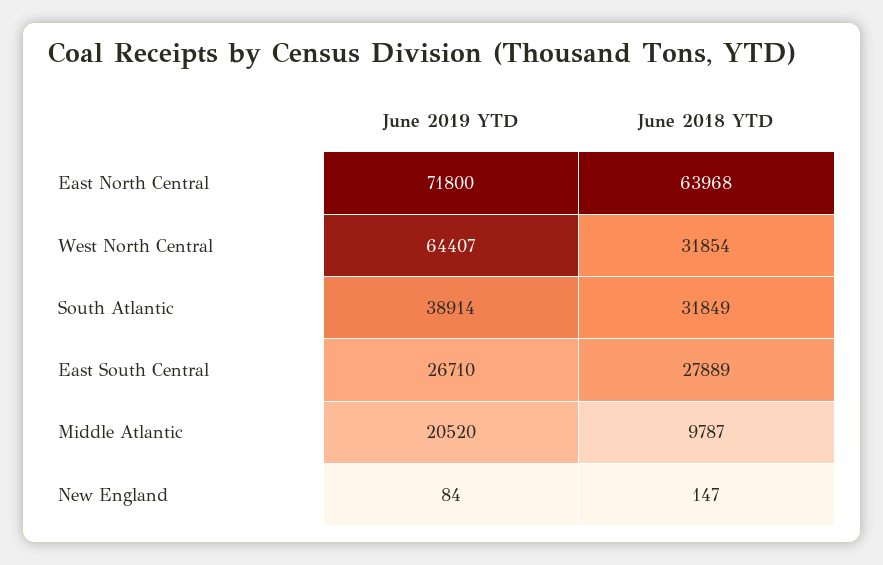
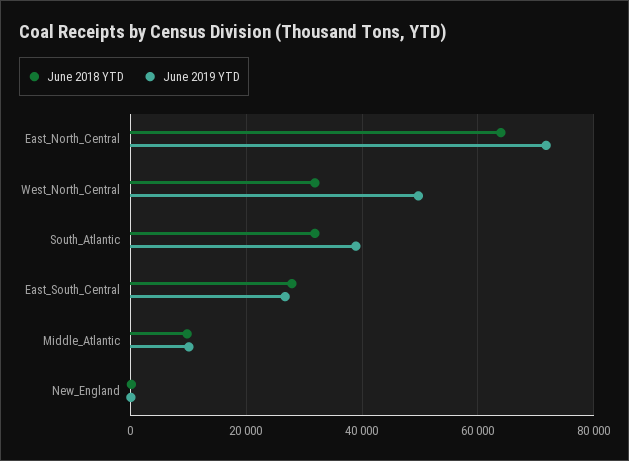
June 2019 YTD, West North Central: 64407 -> 50000
June 2019 YTD, Middle Atlantic: 20520 -> 10000

